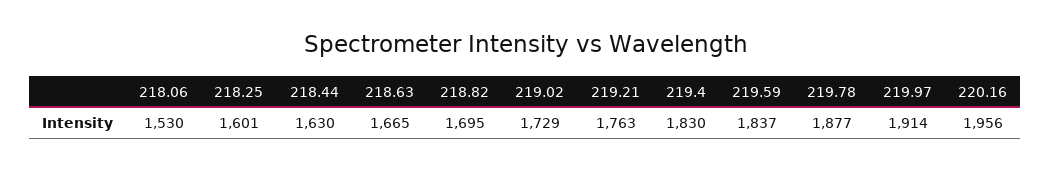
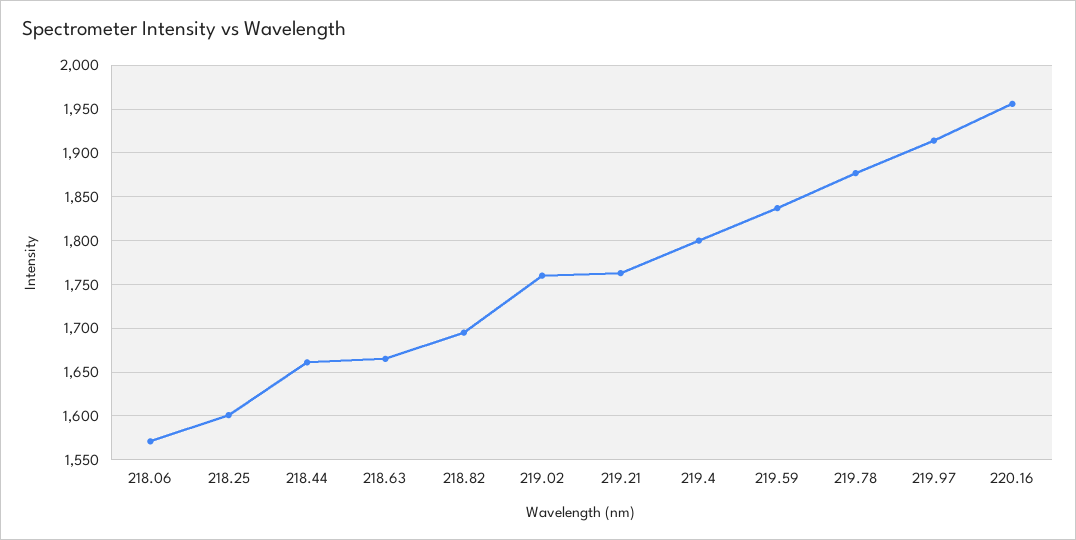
218.06: 1530 -> 1570
218.44: 1630 -> 1660
219.02: 1729 -> 1760
219.4: 1830 -> 1800

